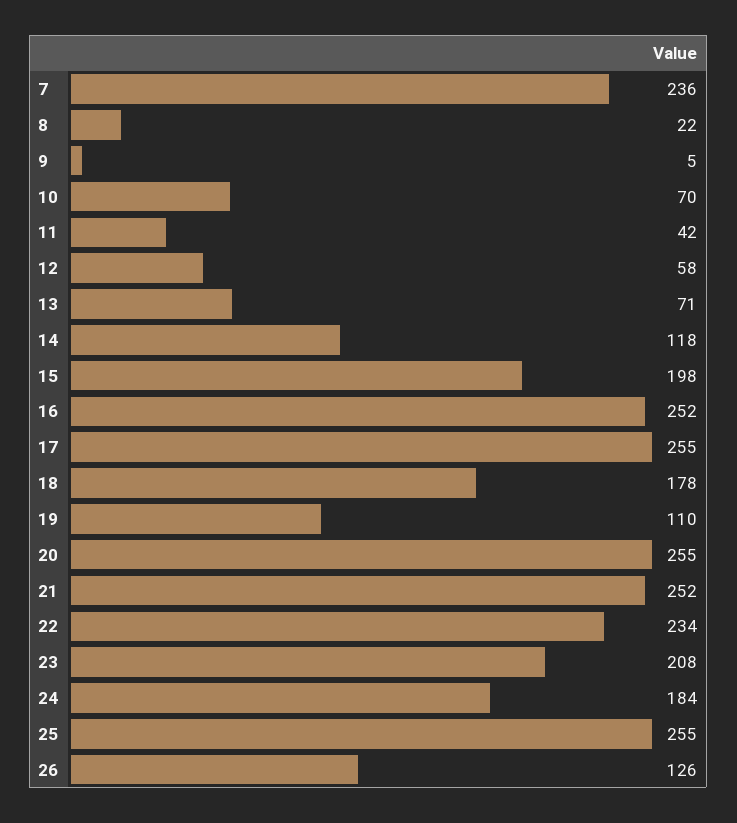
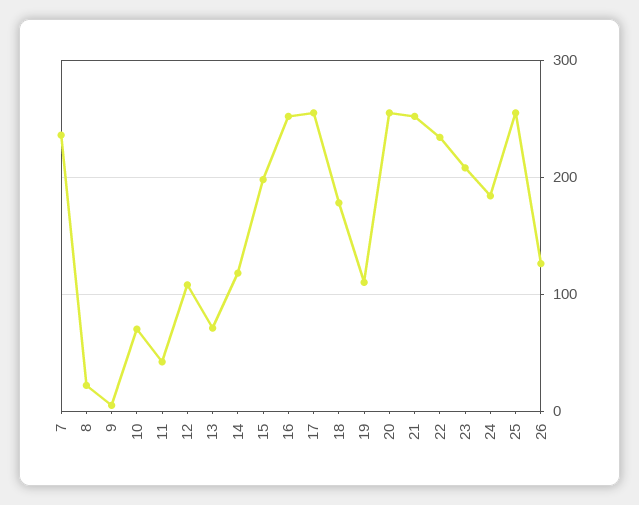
12: 58 -> 110

